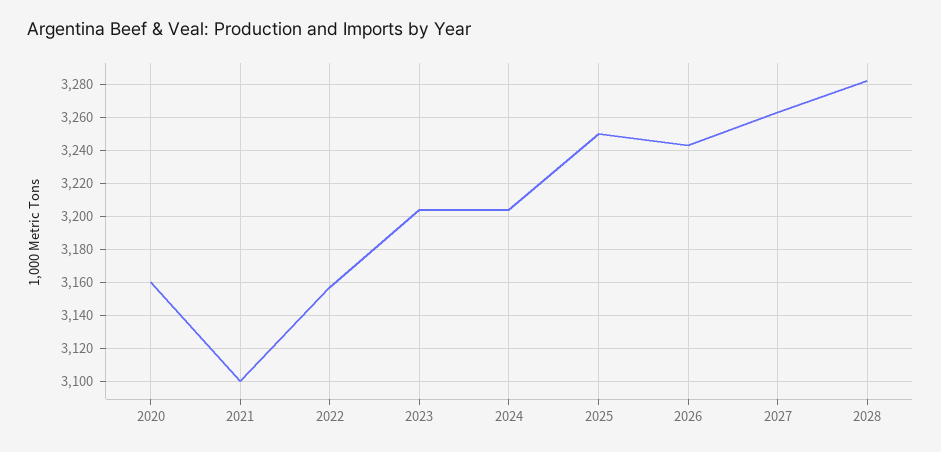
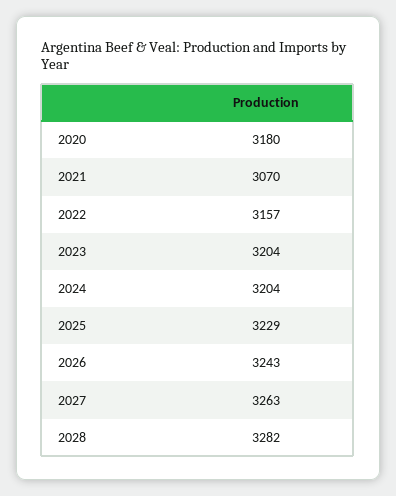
2020: 3160 -> 3180
2021: 3100 -> 3070
2025: 3250 -> 3229

